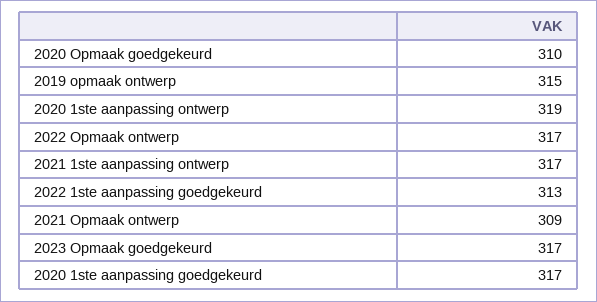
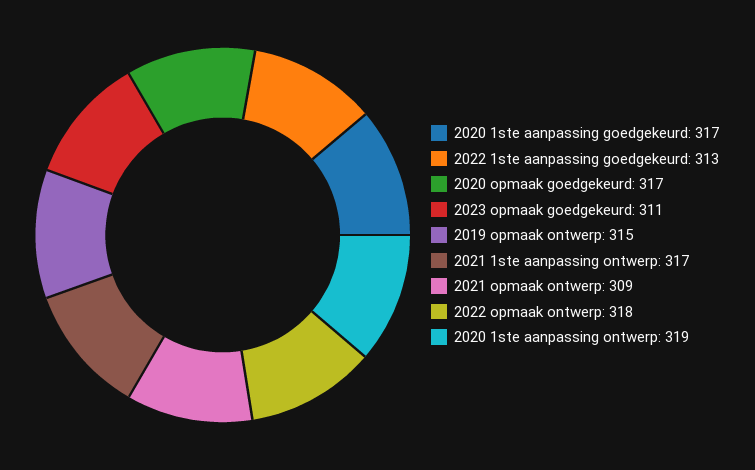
2020 Opmaak goedgekeurd: 310 -> 317
2022 Opmaak ontwerp: 317 -> 318
2023 Opmaak goedgekeurd: 317 -> 311

